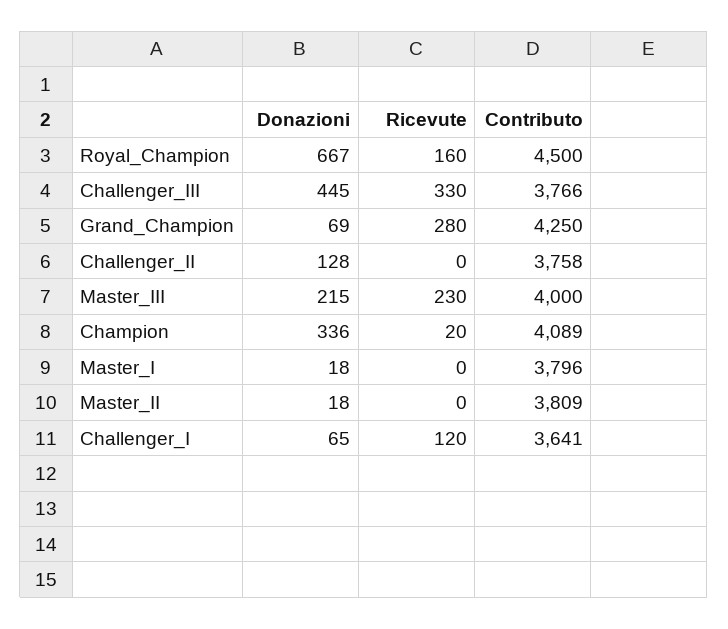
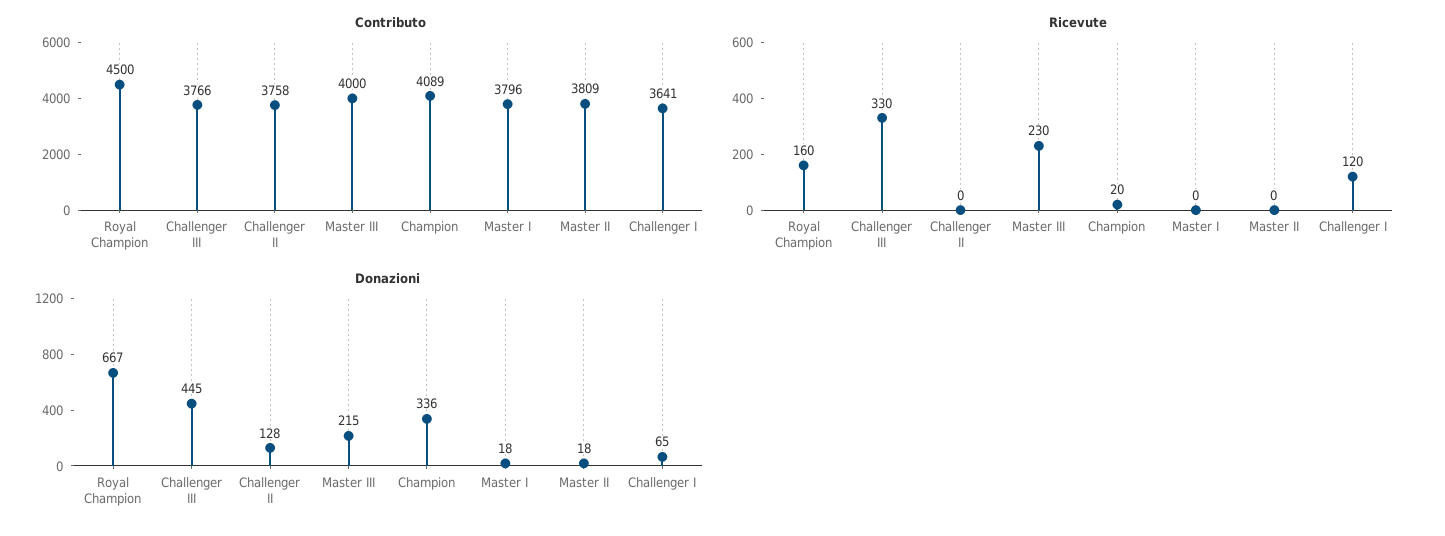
Donazioni, Grand_Champion: 69 -> none
Ricevute, Grand_Champion: 280 -> none
Contributo, Grand_Champion: 4250 -> none

